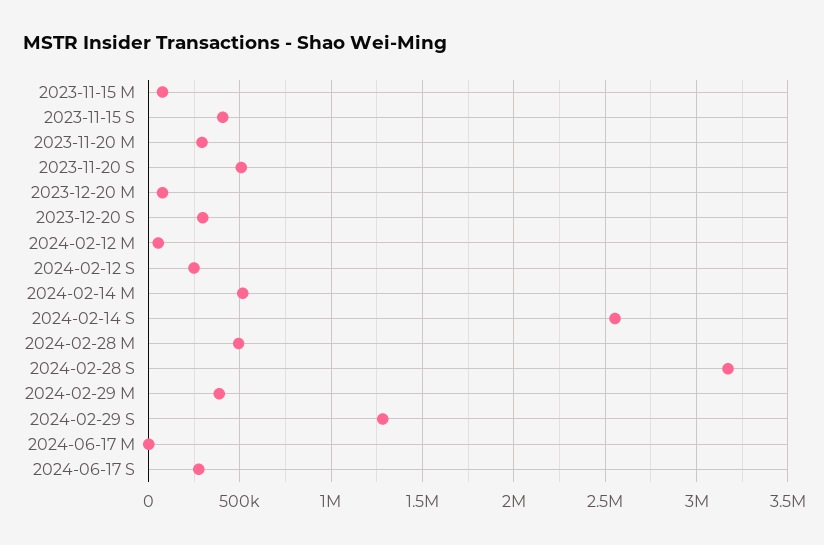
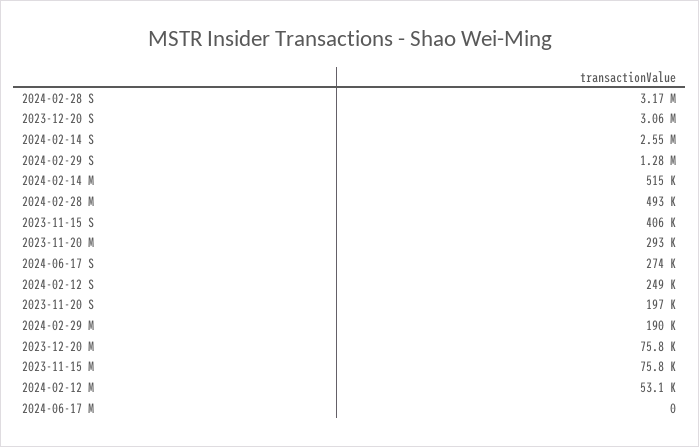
2023-11-20 S: 500000 -> 197000
2023-12-20 S: 300000 -> 3060000
2024-02-29 M: 400000 -> 190000

